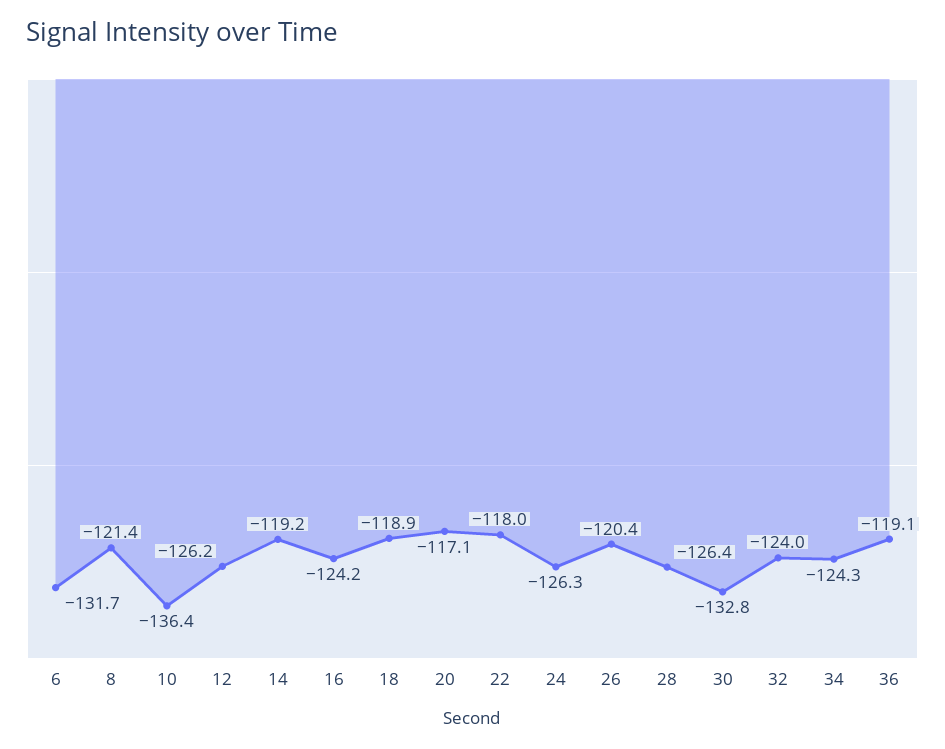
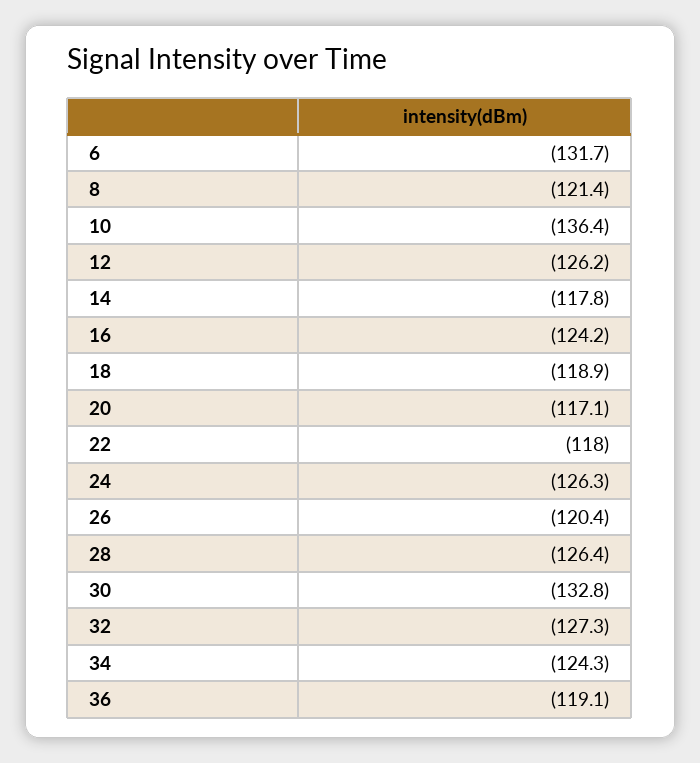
14: -119.2 -> -117.8
32: -124 -> -127.3

